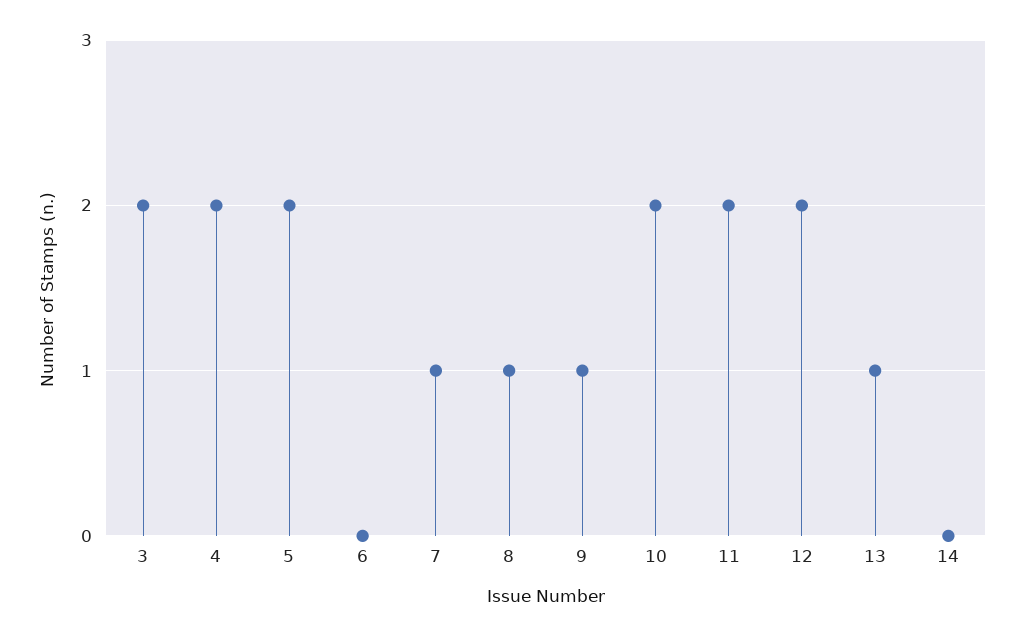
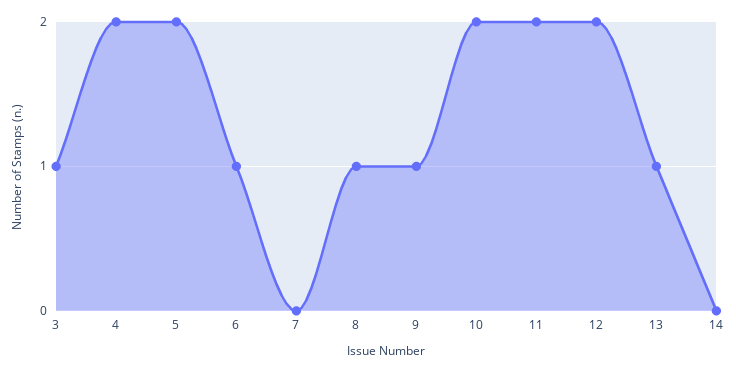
3: 2 -> 1
6: 0 -> 1
7: 1 -> 0

